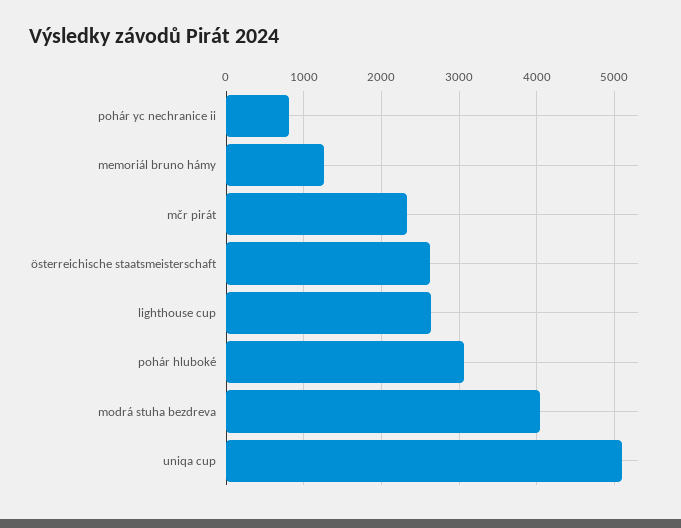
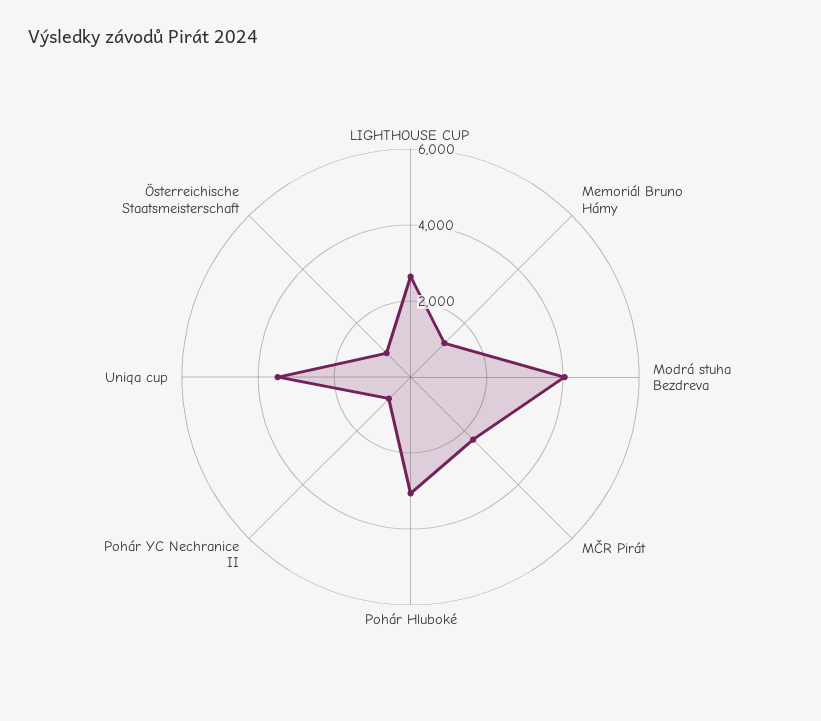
österreichische staatsmeisterschaft: 2600 -> 1000
uniqa cup: 5100 -> 3500

